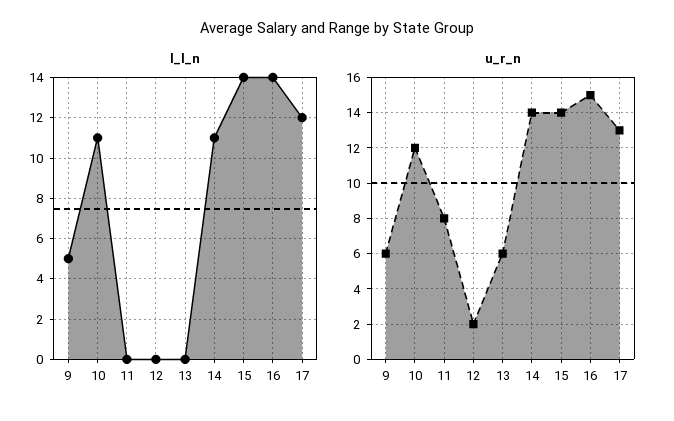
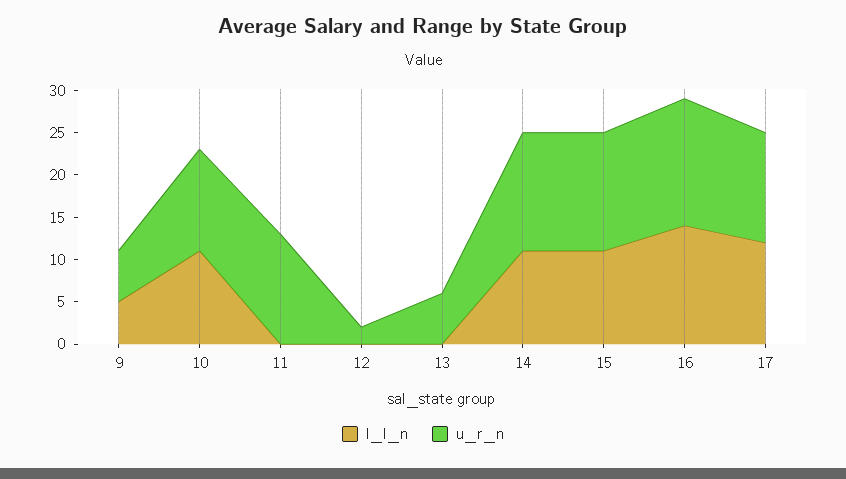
l_l_n, 15: 14 -> 11
u_r_n, 11: 8 -> 13

